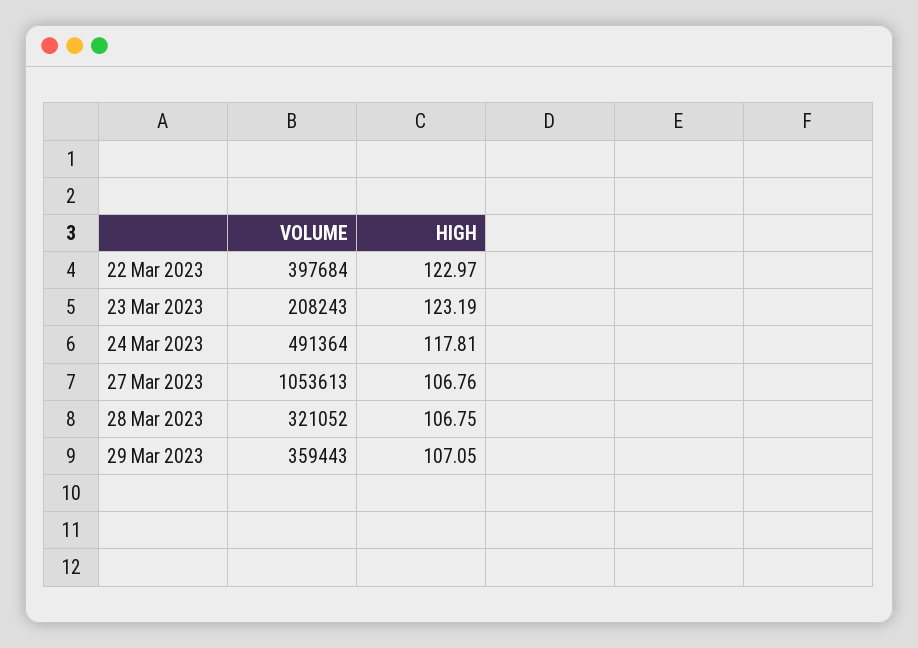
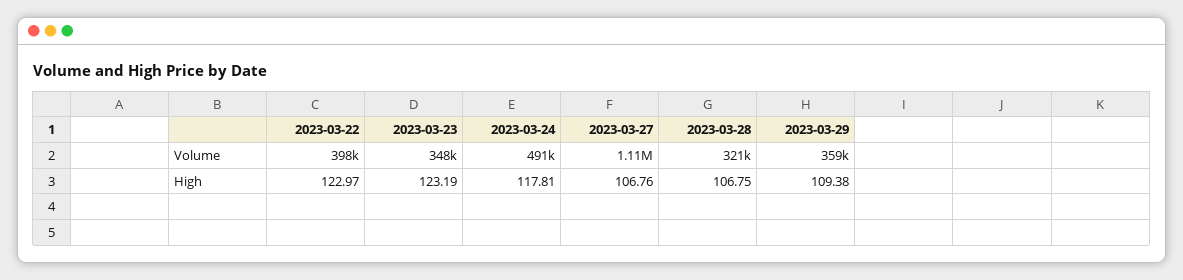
VOLUME, 23 Mar 2023: 208243 -> 348000
VOLUME, 27 Mar 2023: 1053613 -> 1110000
HIGH, 29 Mar 2023: 107.05 -> 109.38

